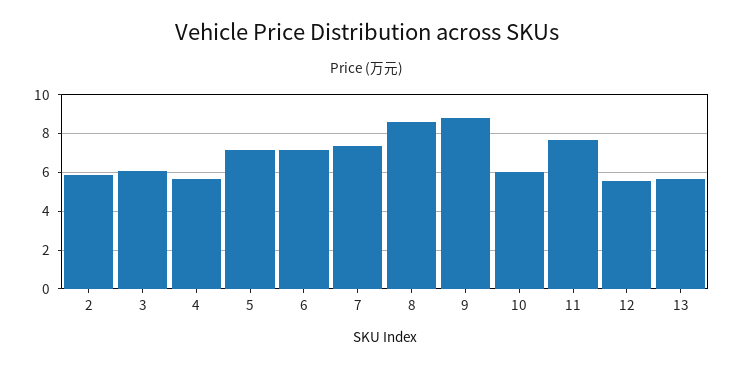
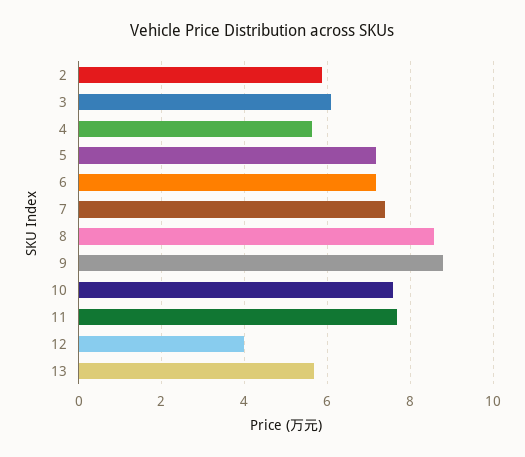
10: 6 -> 7.6
12: 5.5 -> 4

